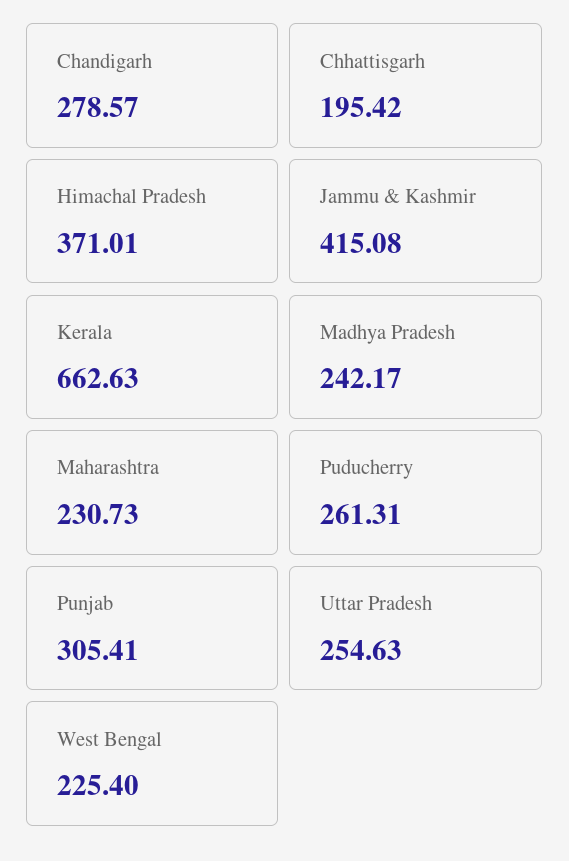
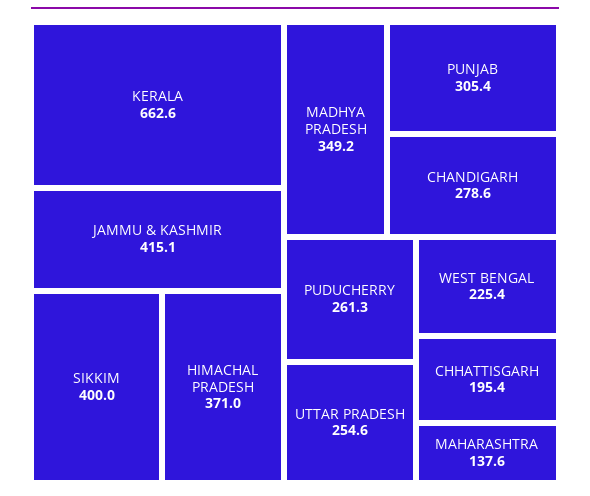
Madhya Pradesh: 242.17 -> 349.2
Maharashtra: 230.73 -> 137.6
SIKKIM: none -> 400

